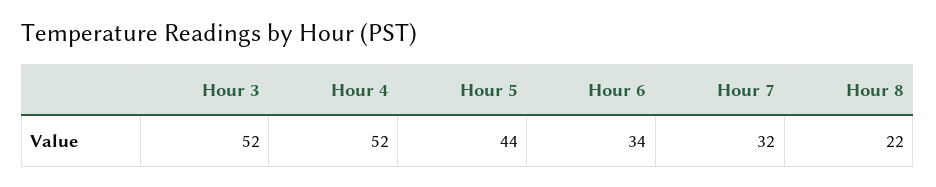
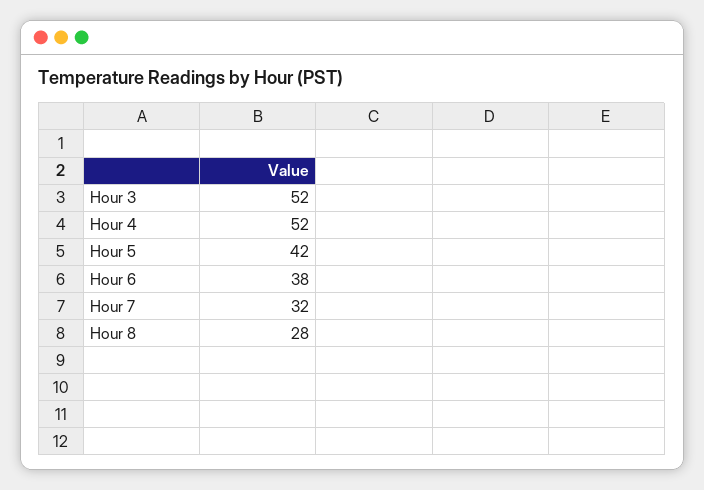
Hour 5: 44 -> 42
Hour 6: 34 -> 38
Hour 8: 22 -> 28

